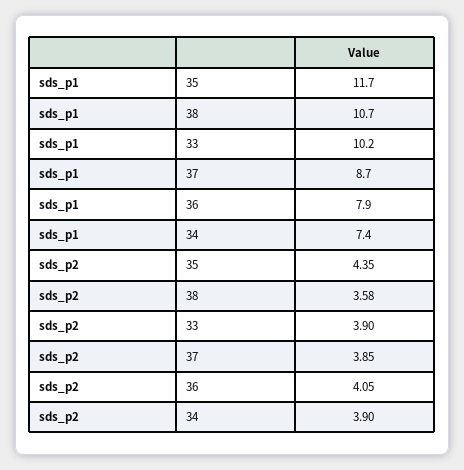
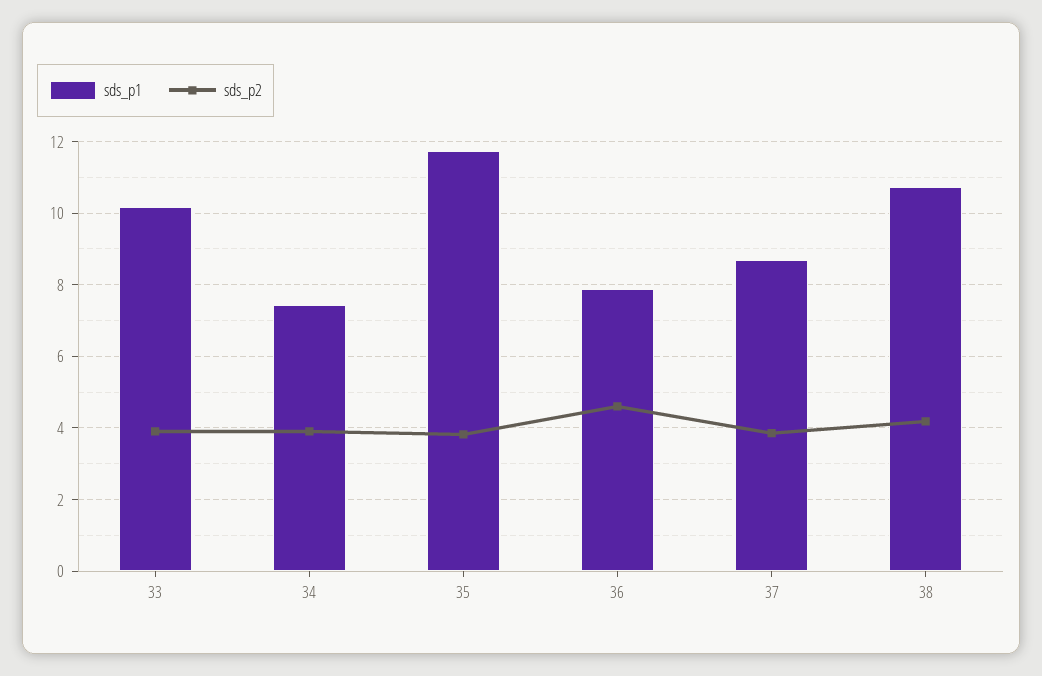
sds_p2, 35: 4.35 -> 3.8
sds_p2, 38: 3.58 -> 4.2
sds_p2, 36: 4.05 -> 4.6

